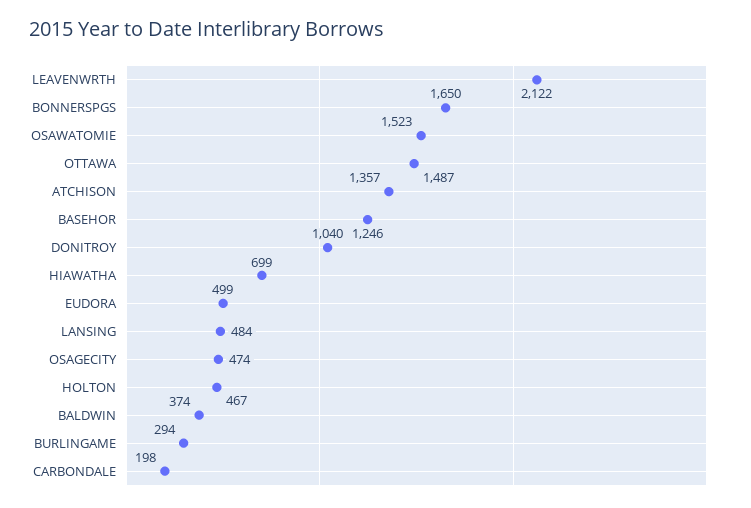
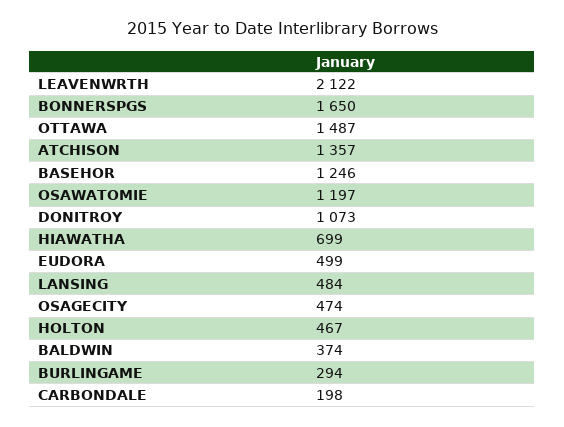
OSAWATOMIE: 1523 -> 1197
DONITROY: 1040 -> 1073

